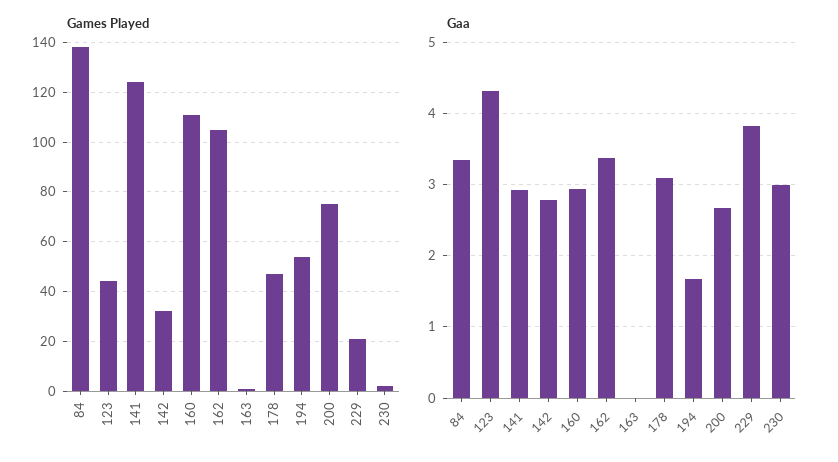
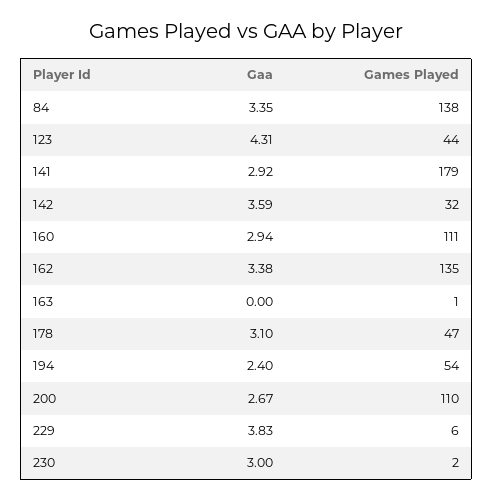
Games Played, 141: 125 -> 179
Games Played, 162: 105 -> 135
Games Played, 200: 75 -> 110
Games Played, 229: 20 -> 6
Gaa, 142: 2.8 -> 3.59
Gaa, 194: 1.7 -> 2.4

